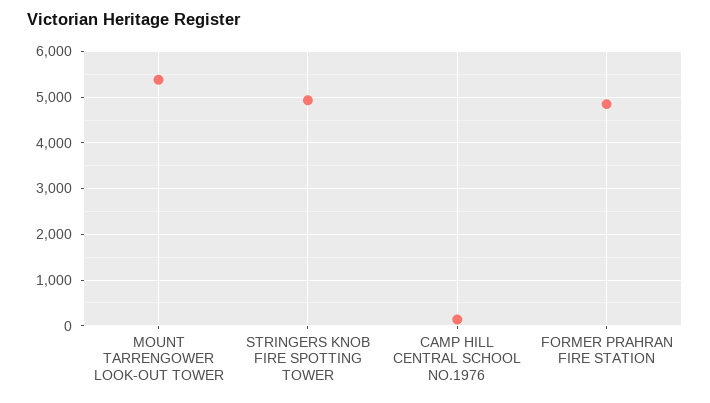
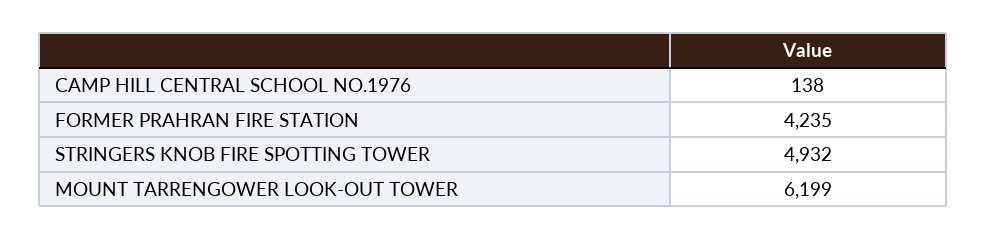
MOUNT TARRENGOWER LOOK-OUT TOWER: 5400 -> 6199
FORMER PRAHRAN FIRE STATION: 4800 -> 4235

